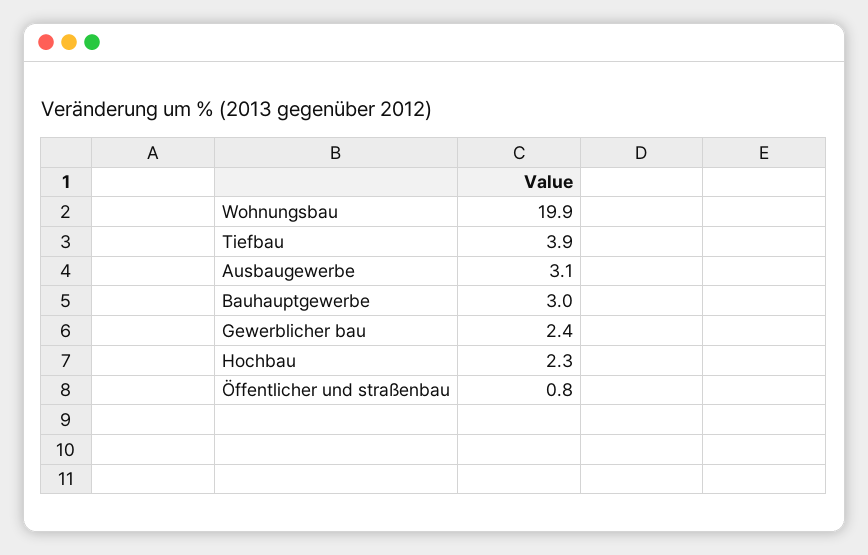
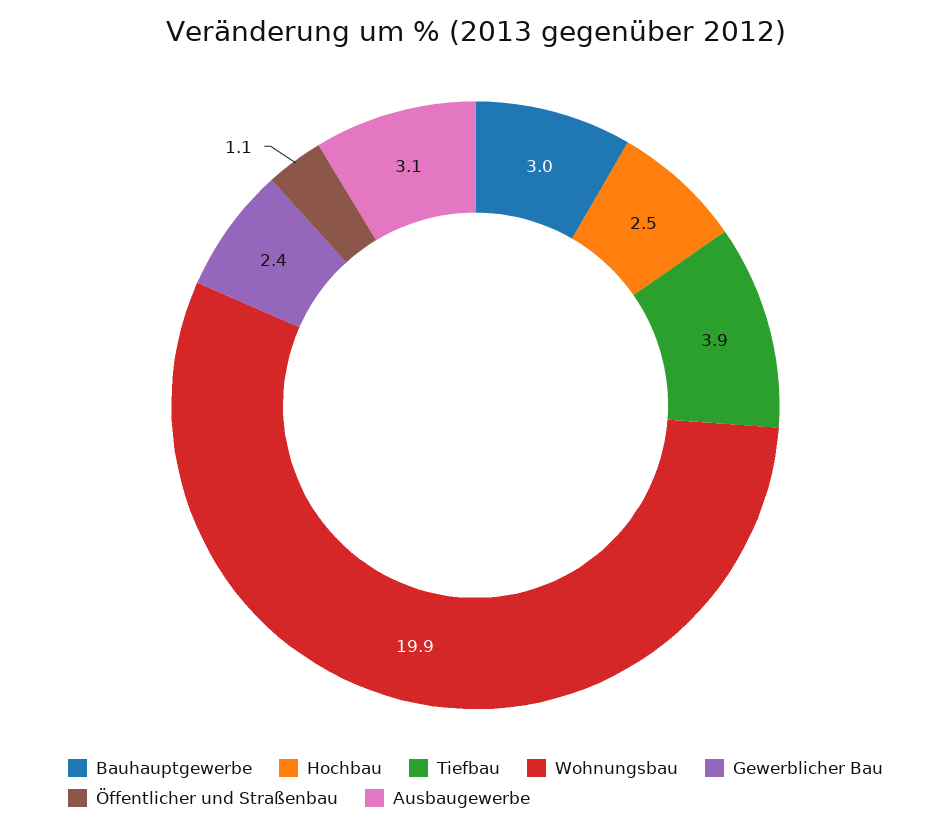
Hochbau: 2.3 -> 2.5
Öffentlicher und straßenbau: 0.8 -> 1.1

